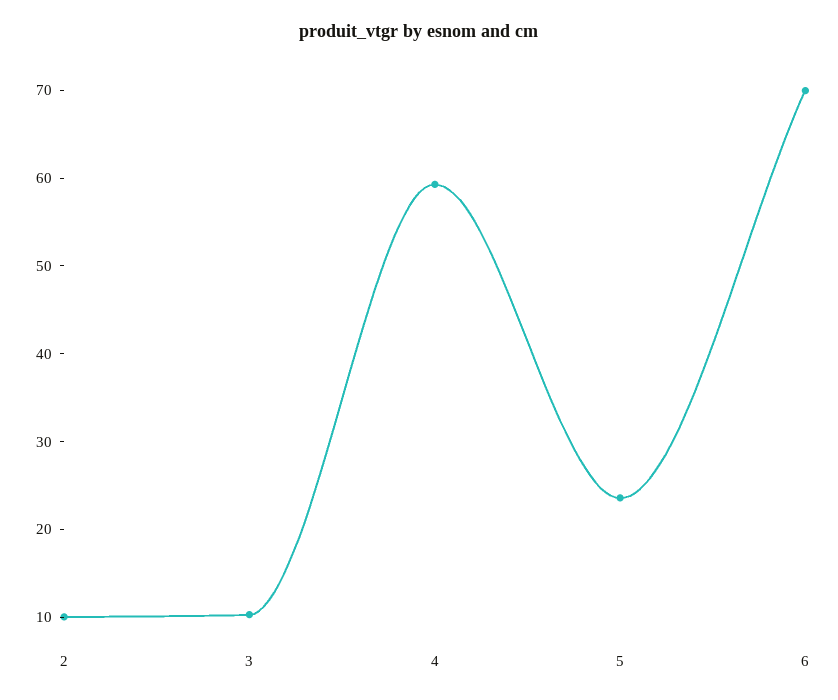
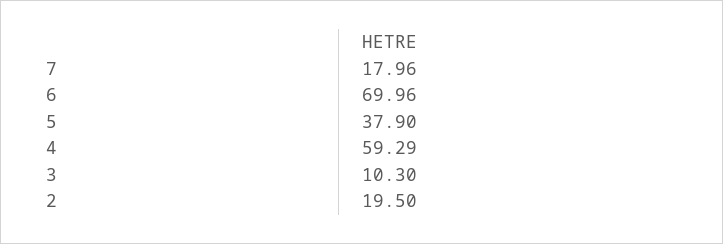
2: 10 -> 19.5
5: 24 -> 37.9
7: none -> 17.96

